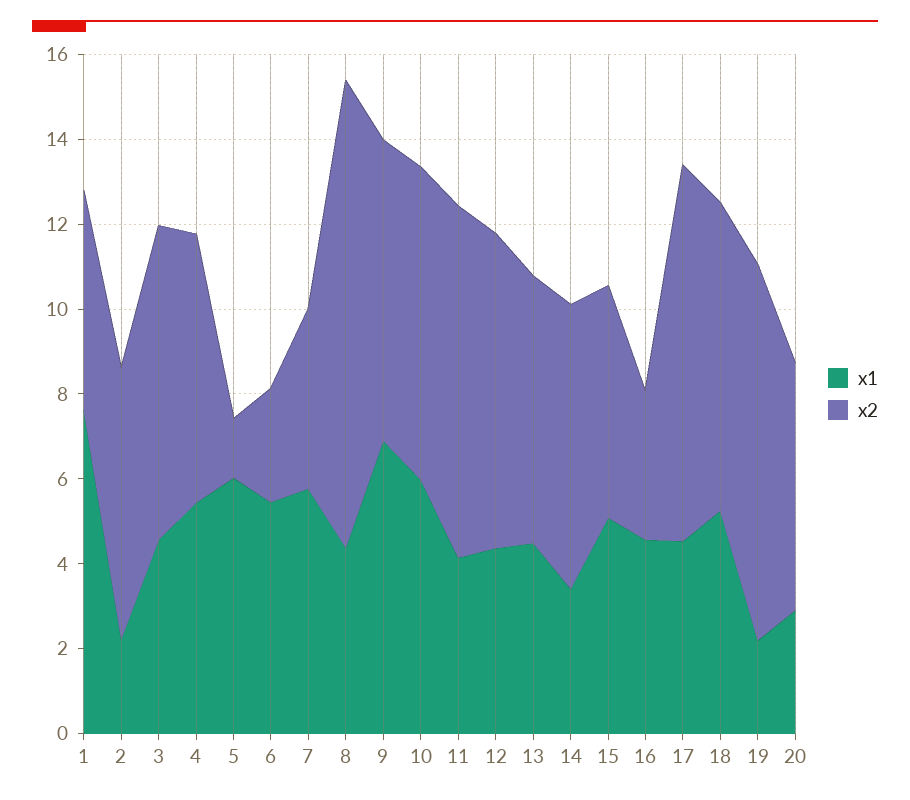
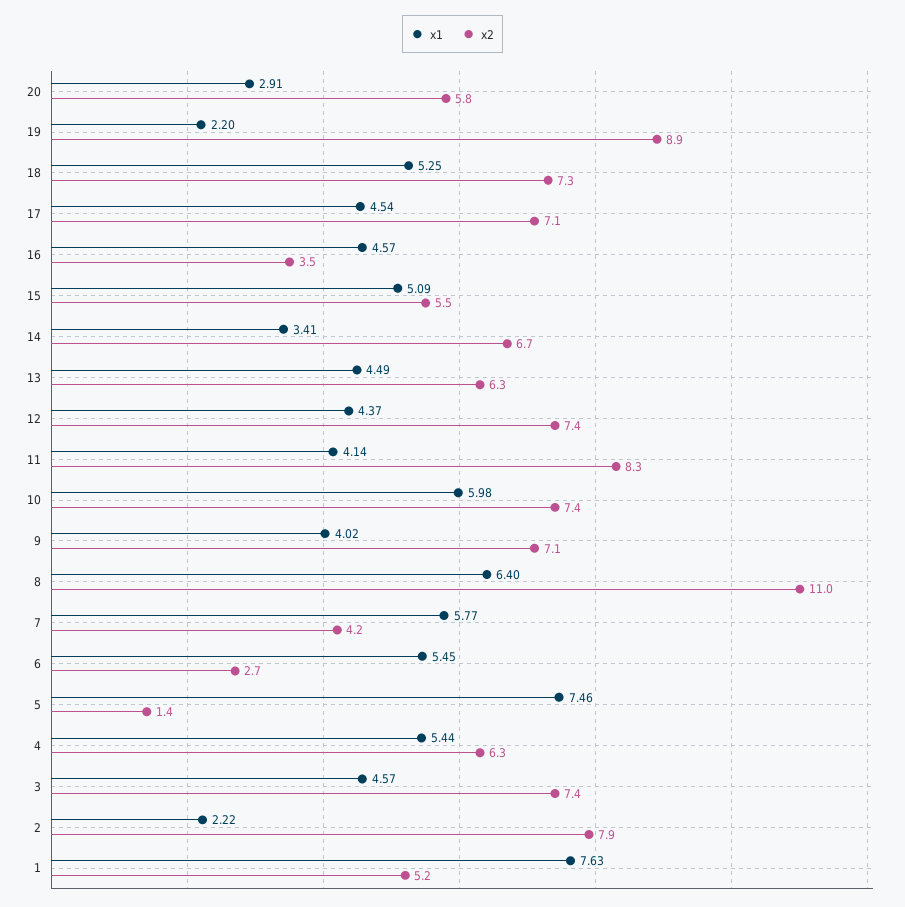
x2, 2: 6.5 -> 7.9
x1, 5: 6 -> 7.46
x1, 8: 4.5 -> 6.4
x1, 9: 7 -> 4.02
x2, 17: 9 -> 7.1

